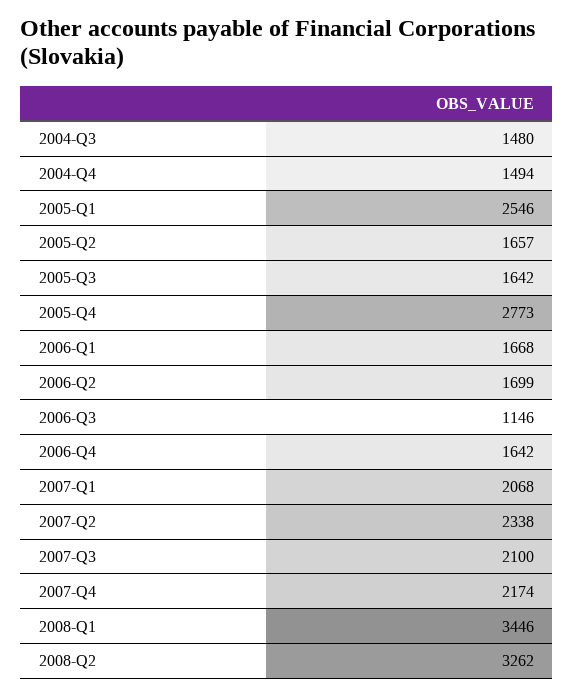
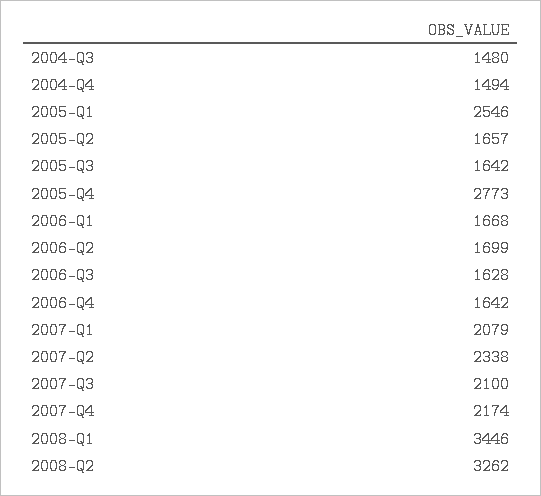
2006-Q3: 1146 -> 1628
2007-Q1: 2068 -> 2079

